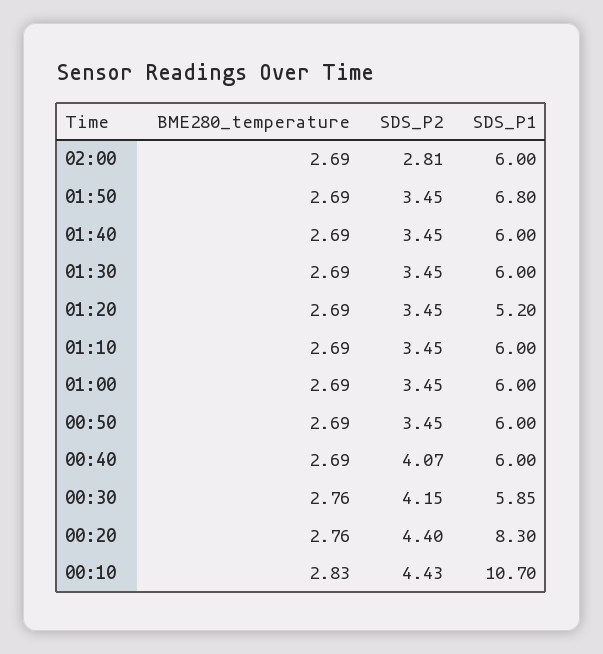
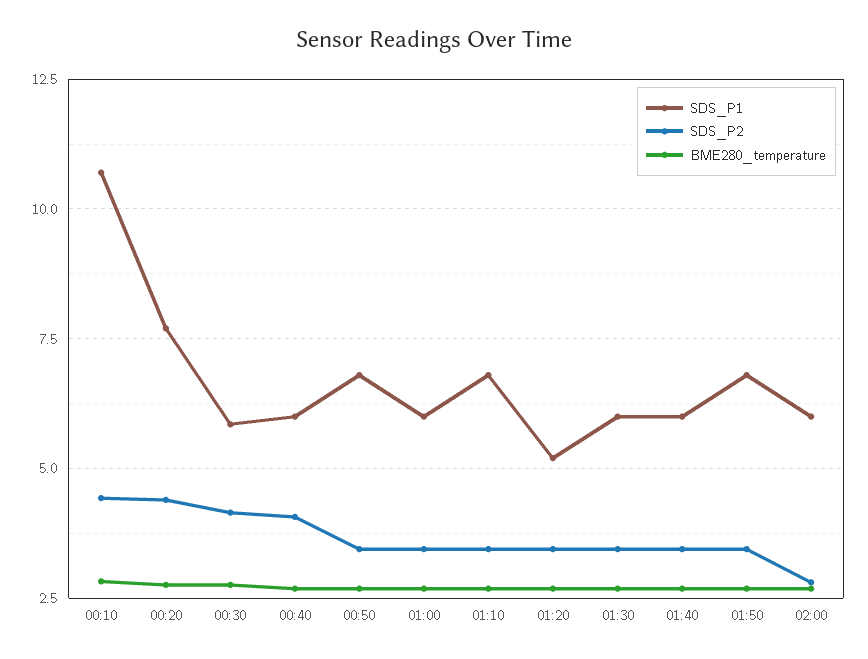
SDS_P1, 01:10: 6 -> 6.75
SDS_P1, 00:50: 6 -> 6.75
SDS_P1, 00:20: 8.3 -> 7.75

